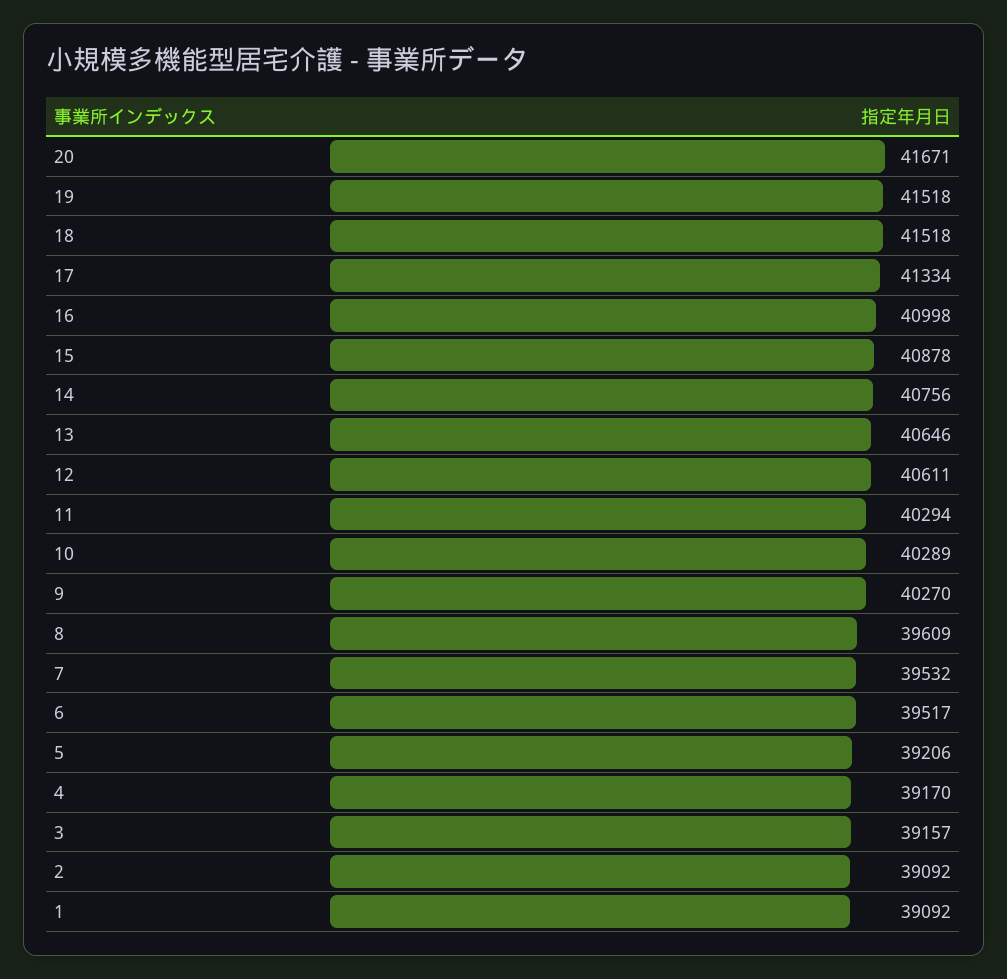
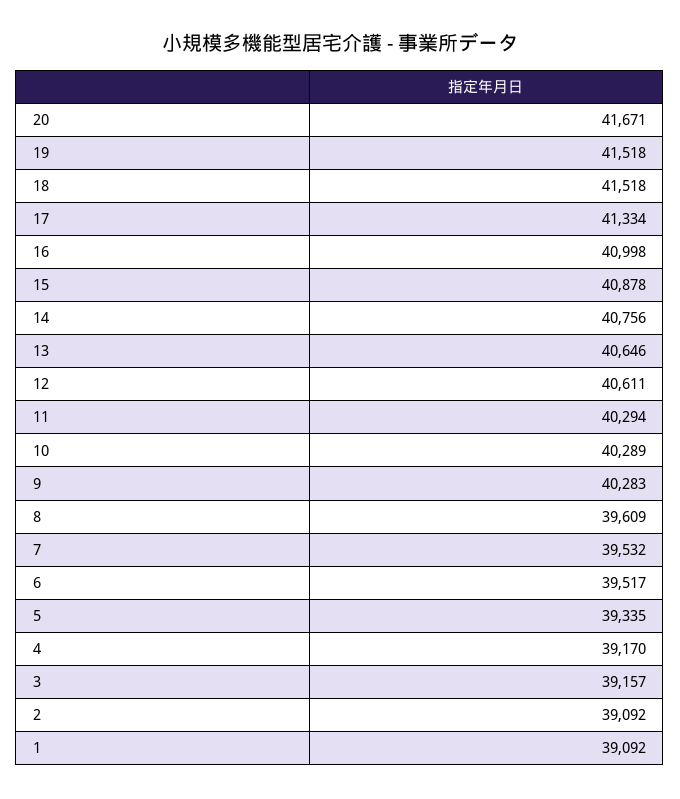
9: 40270 -> 40283
5: 39206 -> 39335

